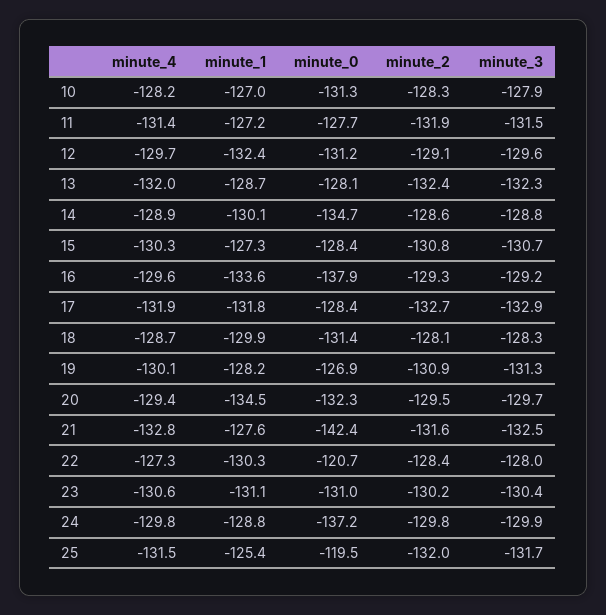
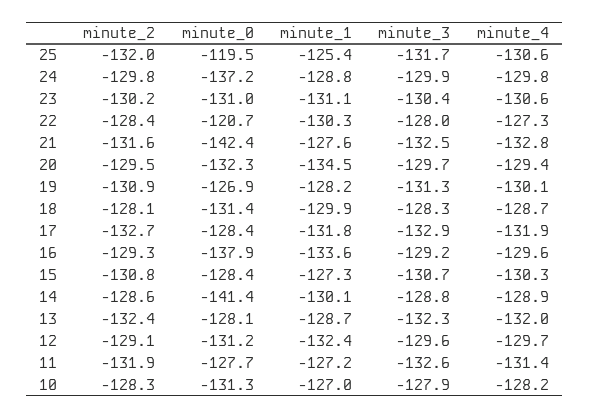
minute_3, 11: -131.5 -> -132.6
minute_0, 14: -134.7 -> -141.4
minute_4, 25: -131.5 -> -130.6

